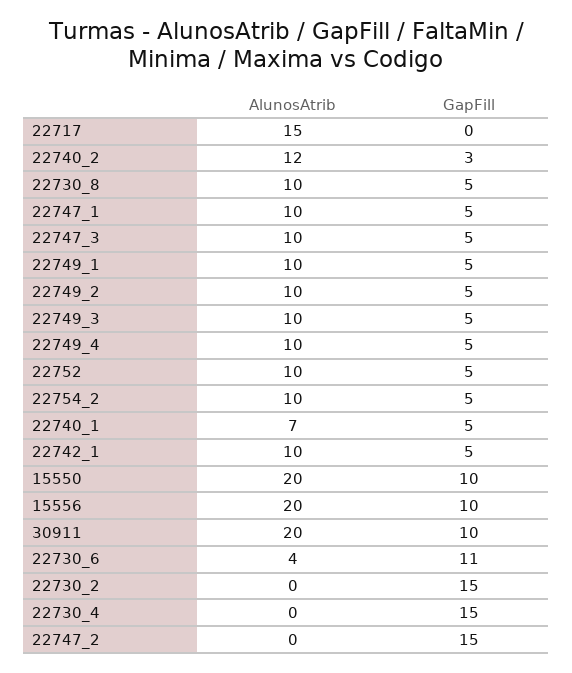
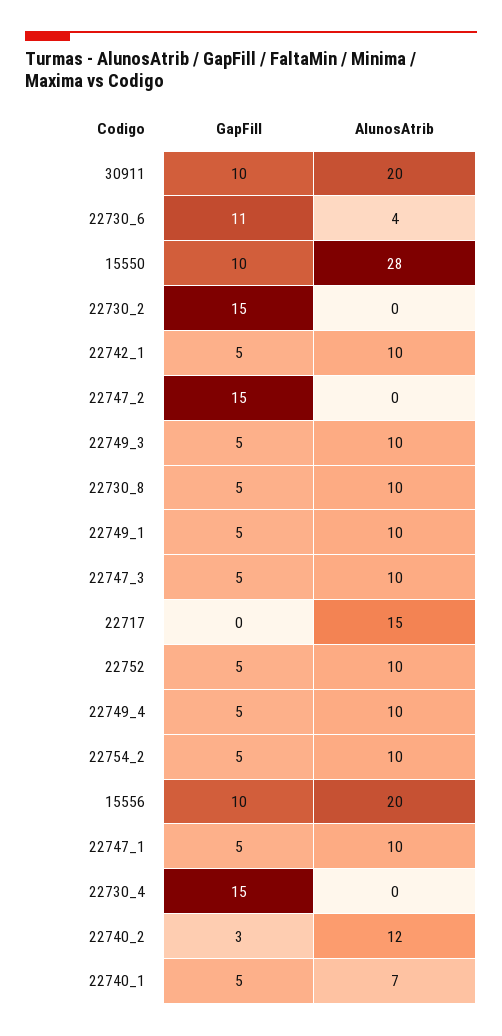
AlunosAtrib, 22749_2: 10 -> none
GapFill, 22749_2: 5 -> none
AlunosAtrib, 15550: 20 -> 28

